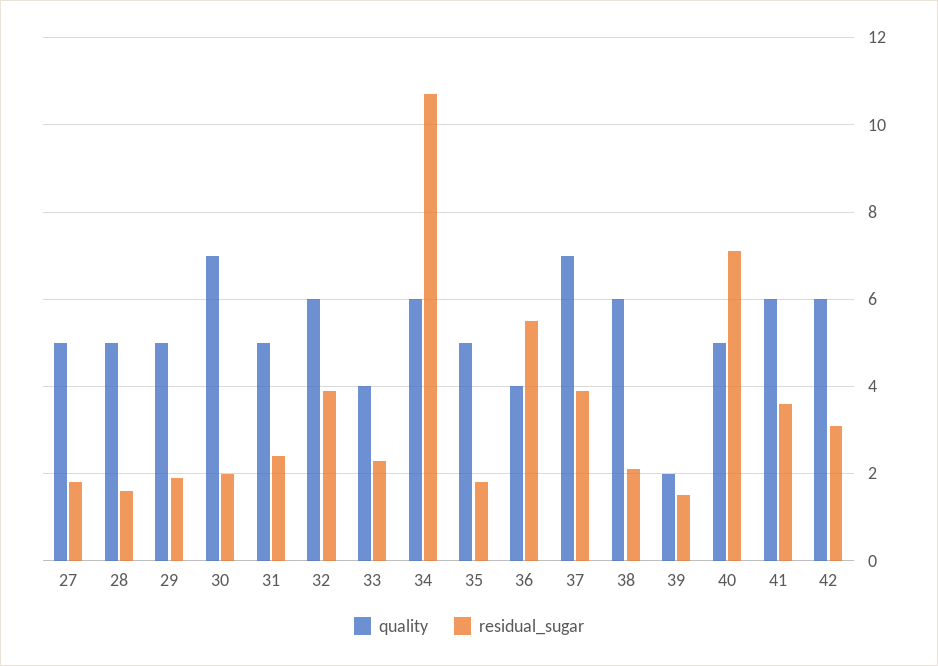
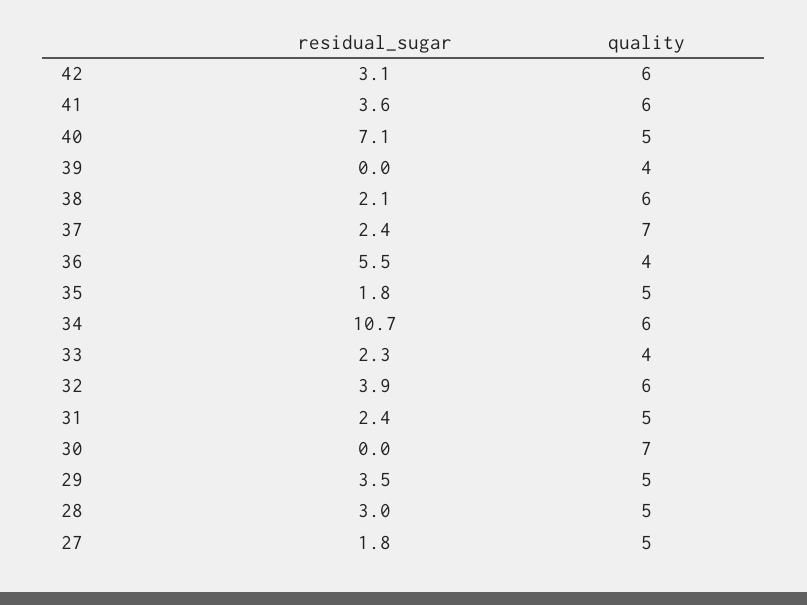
residual_sugar, 28: 1.5 -> 3
residual_sugar, 29: 2 -> 3.5
residual_sugar, 30: 2 -> 0
residual_sugar, 37: 4 -> 2.4
quality, 39: 2 -> 4
residual_sugar, 39: 1.5 -> 0

